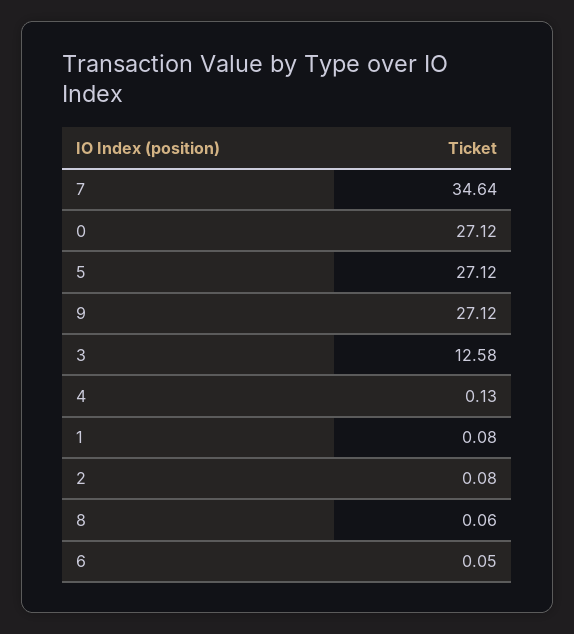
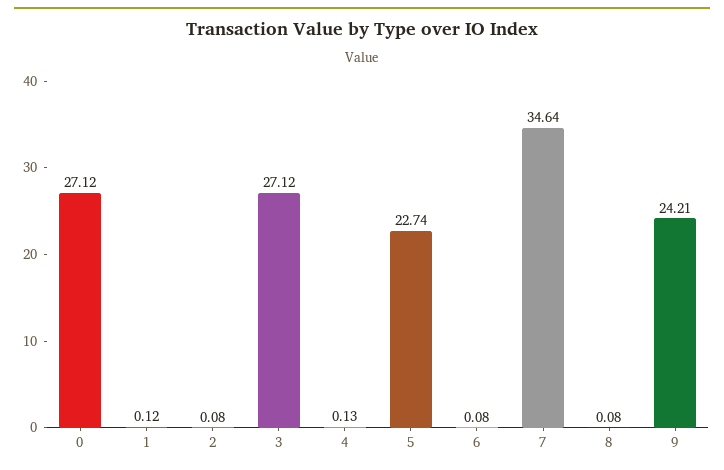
5: 27.12 -> 22.74
9: 27.12 -> 24.21
3: 12.58 -> 27.12
1: 0.08 -> 0.12
8: 0.06 -> 0.08
6: 0.05 -> 0.08

